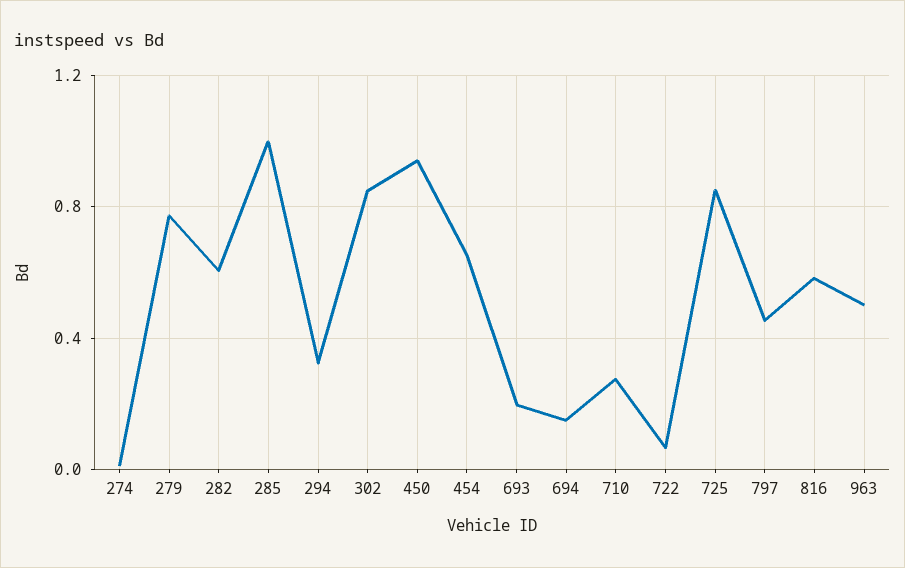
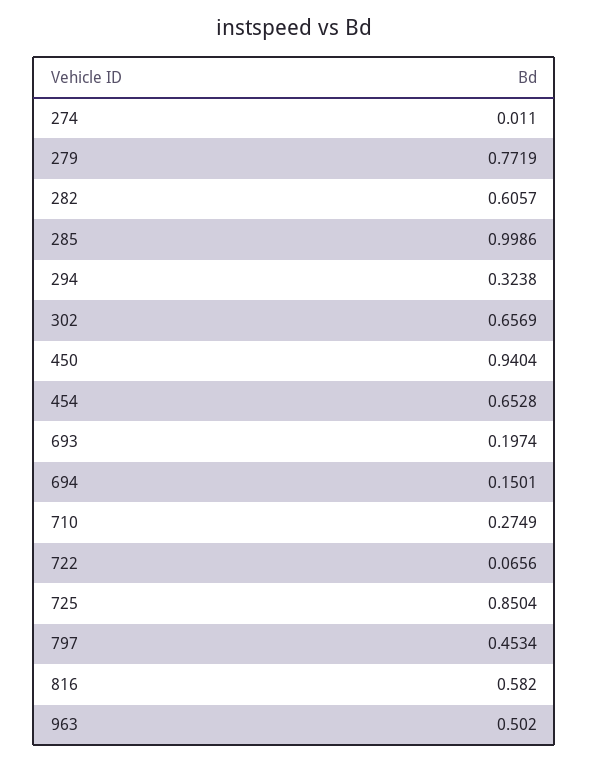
302: 0.85 -> 0.6569

